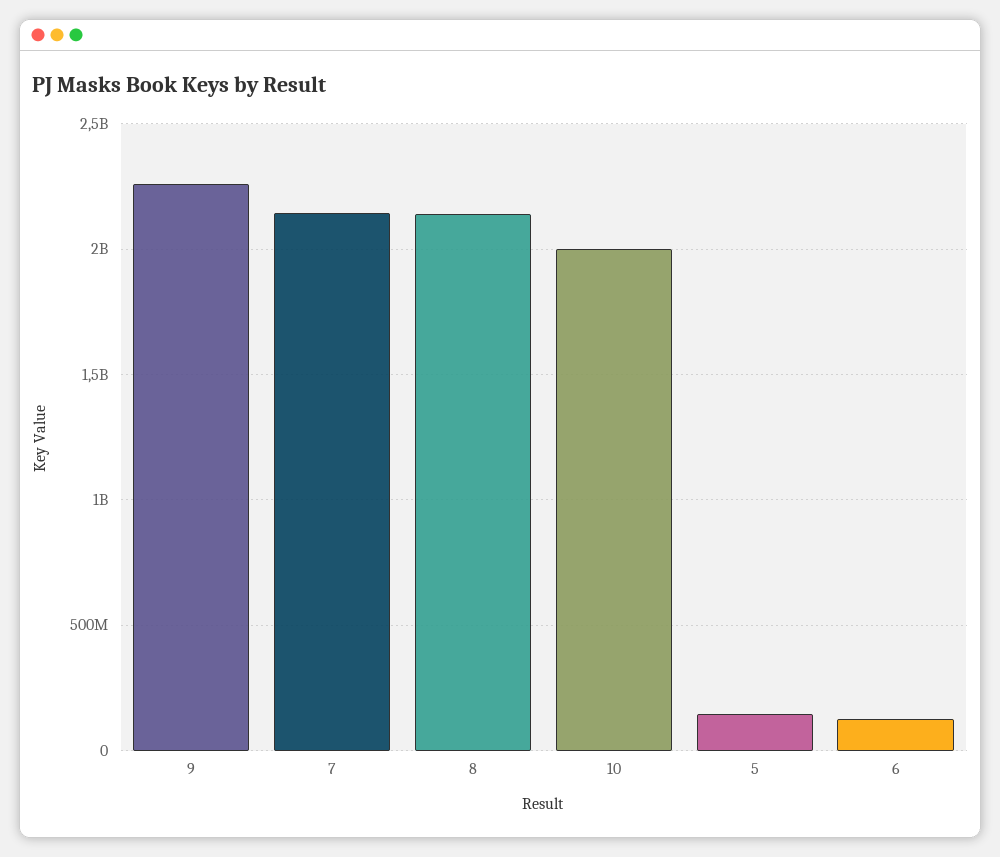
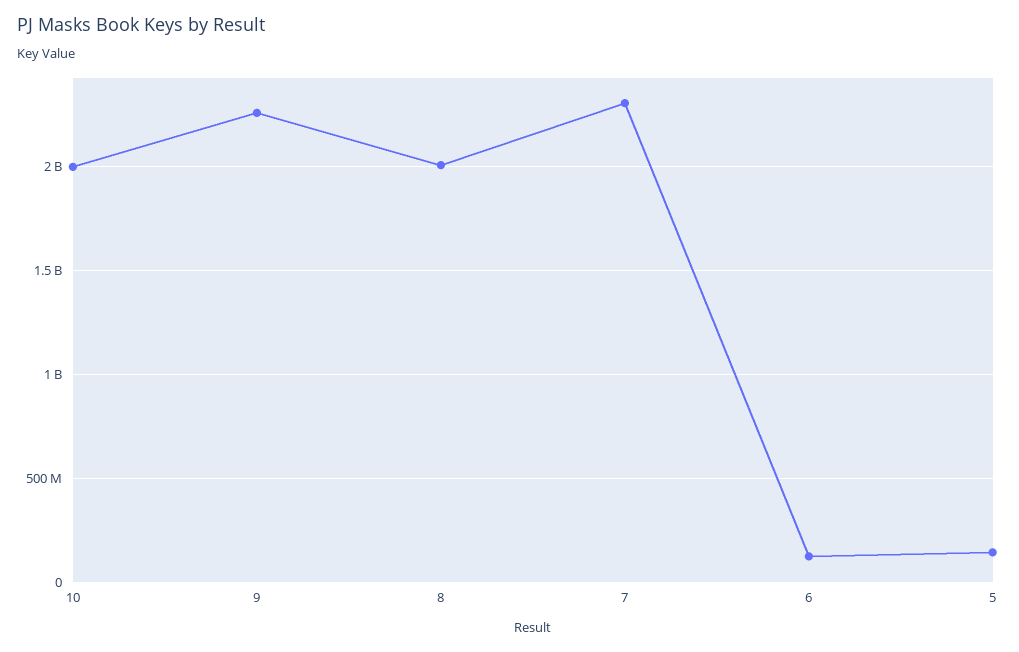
7: 2150000000 -> 2300000000
8: 2150000000 -> 2000000000

